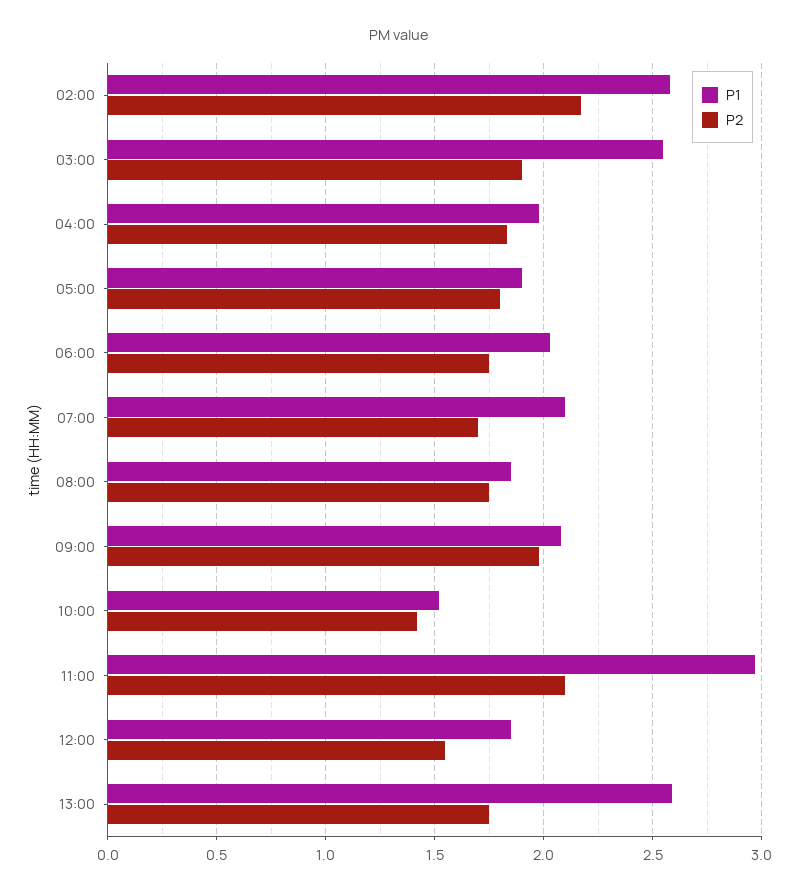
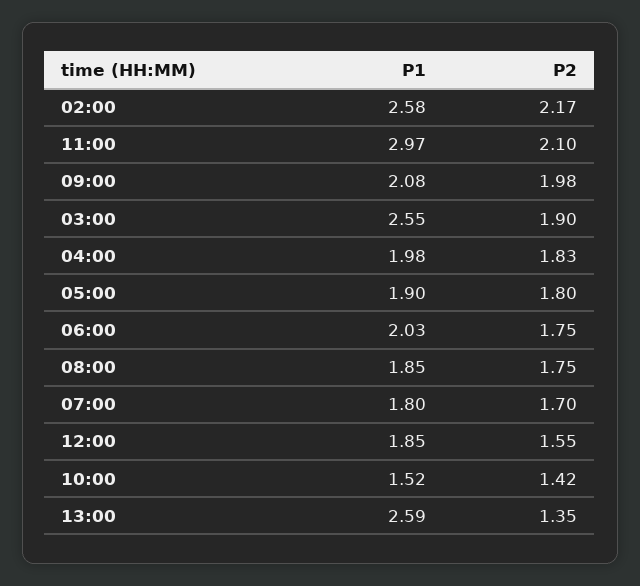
P1, 07:00: 2.1 -> 1.8
P2, 13:00: 1.75 -> 1.35

